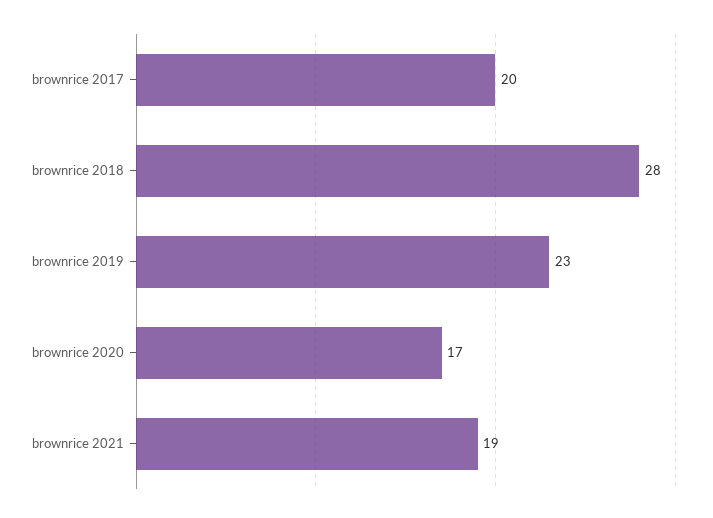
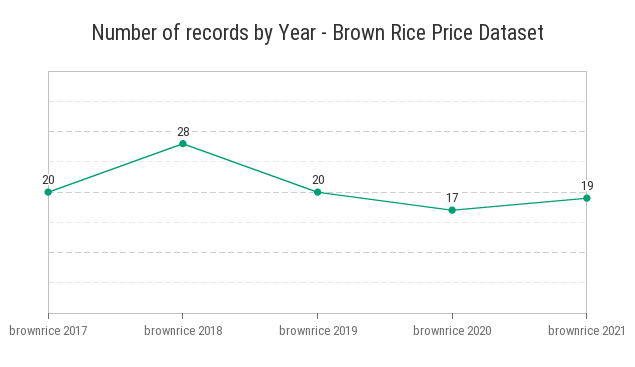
brownrice 2019: 23 -> 20

